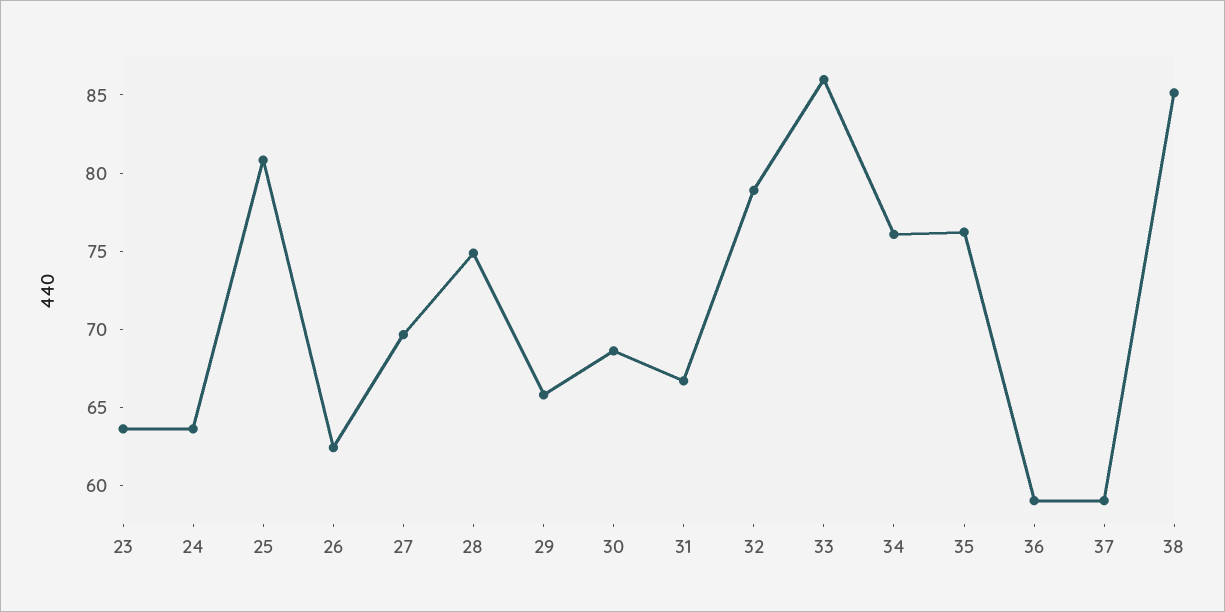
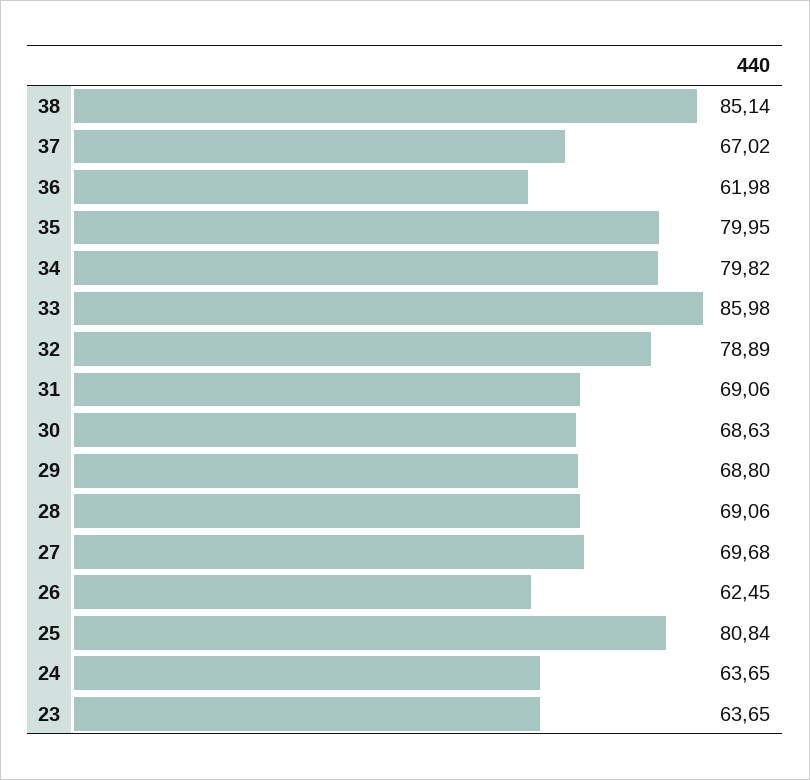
28: 75 -> 69.06
29: 66 -> 68.8
31: 67 -> 69.06
34: 76 -> 79.82
35: 76 -> 79.95
36: 59 -> 61.98
37: 59 -> 67.02

